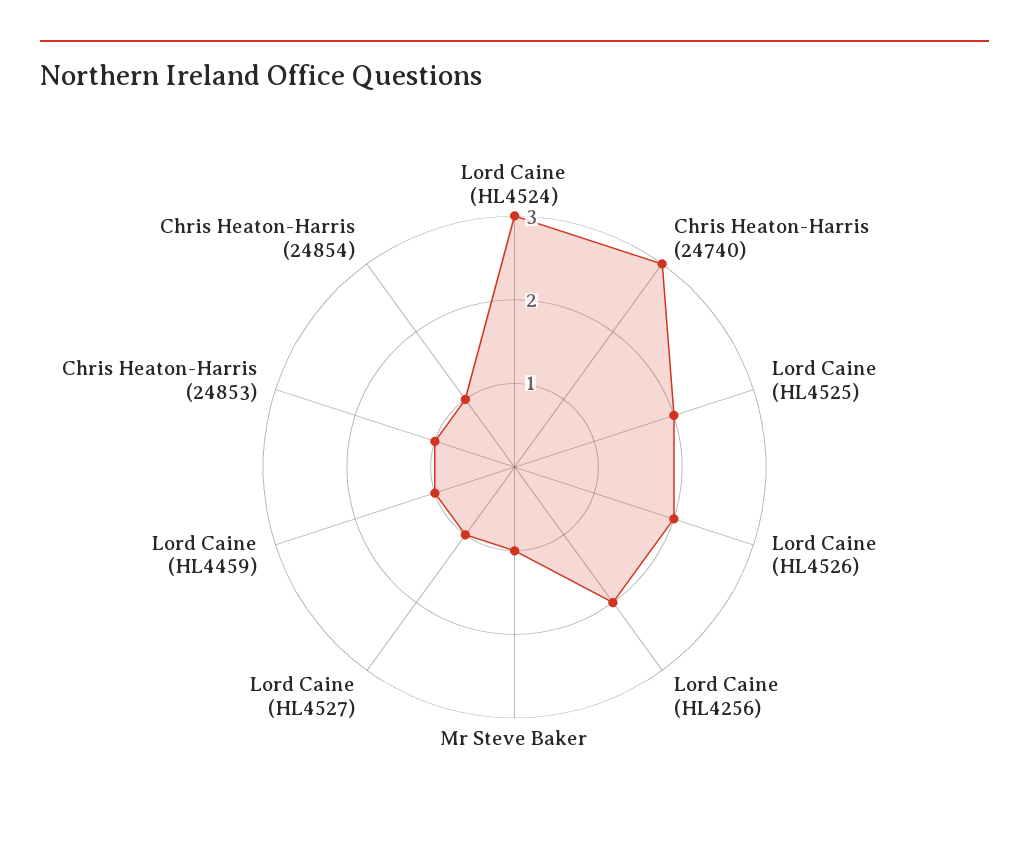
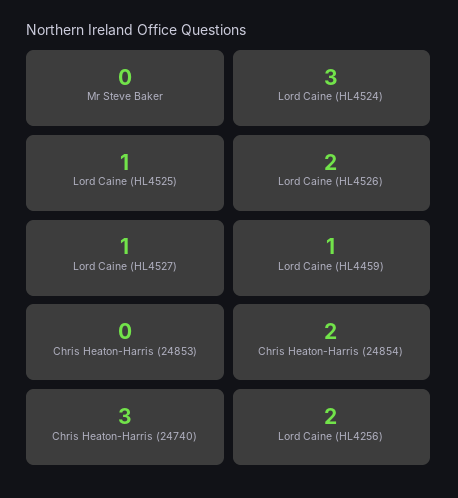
Lord Caine (HL4525): 2 -> 1
Mr Steve Baker: 1 -> 0
Chris Heaton-Harris (24853): 1 -> 0
Chris Heaton-Harris (24854): 1 -> 2

